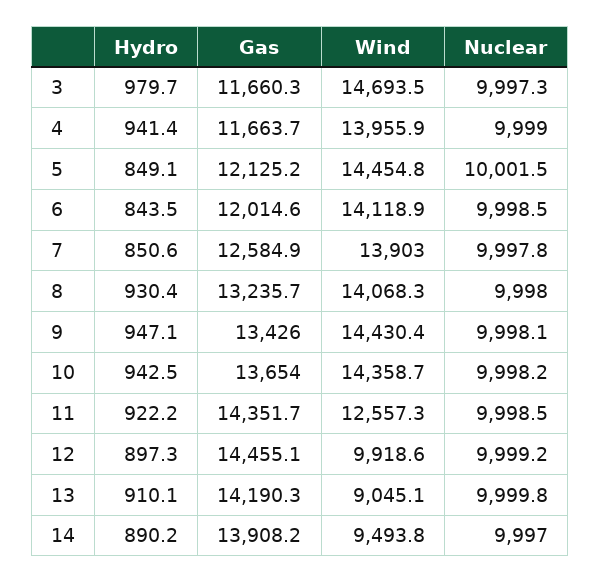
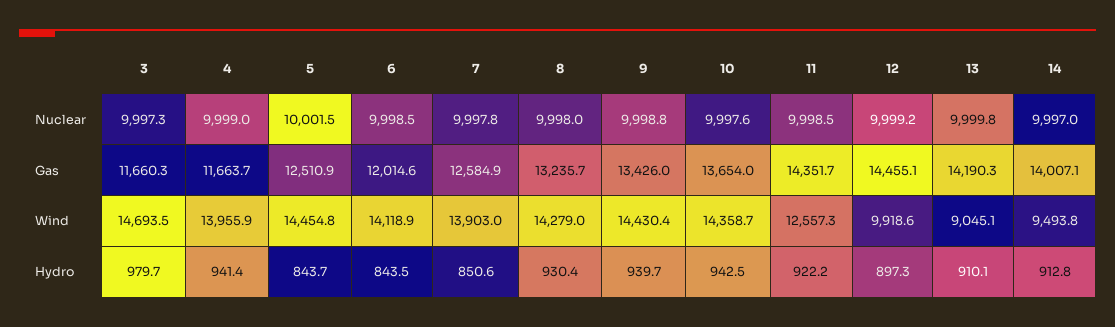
Hydro, 5: 849.1 -> 843.7
Gas, 5: 12125.2 -> 12510.9
Wind, 8: 14068.3 -> 14279
Hydro, 9: 947.1 -> 939.7
Nuclear, 9: 9998.1 -> 9998.8
Nuclear, 10: 9998.2 -> 9997.6
Hydro, 14: 890.2 -> 912.8
Gas, 14: 13908.2 -> 14007.1

